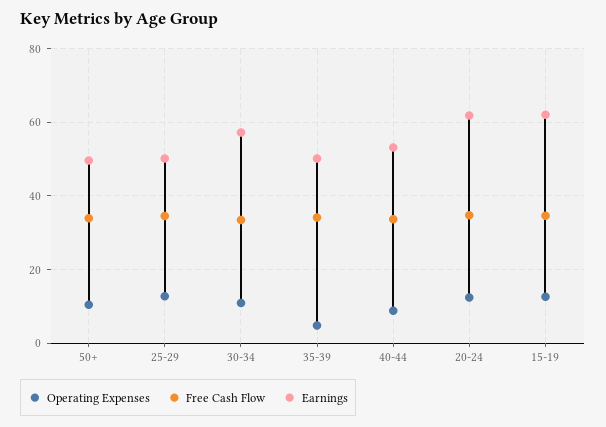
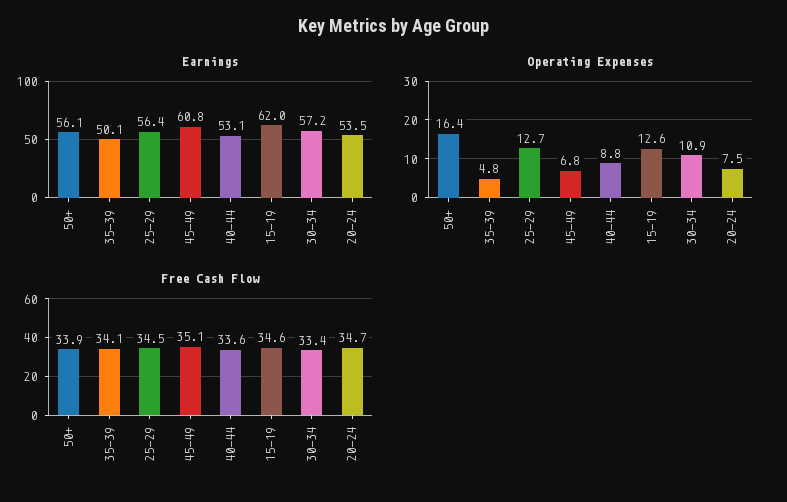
Operating Expenses, 50+: 10 -> 16.4
Earnings, 50+: 50 -> 56.1
Earnings, 25-29: 50 -> 56.4
Operating Expenses, 20-24: 12 -> 7.5
Earnings, 20-24: 62 -> 53.5
Earnings, 45-49: none -> 60.8
Operating Expenses, 45-49: none -> 6.8
Free Cash Flow, 45-49: none -> 35.1

